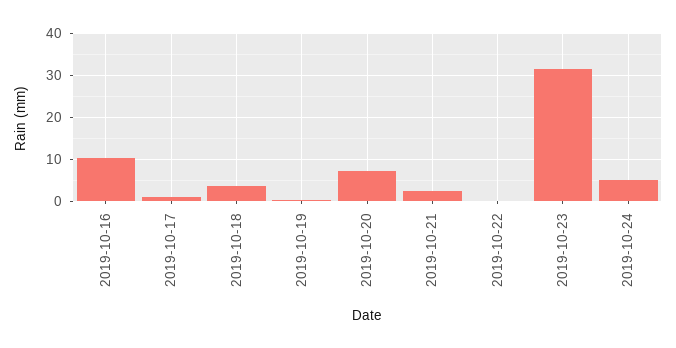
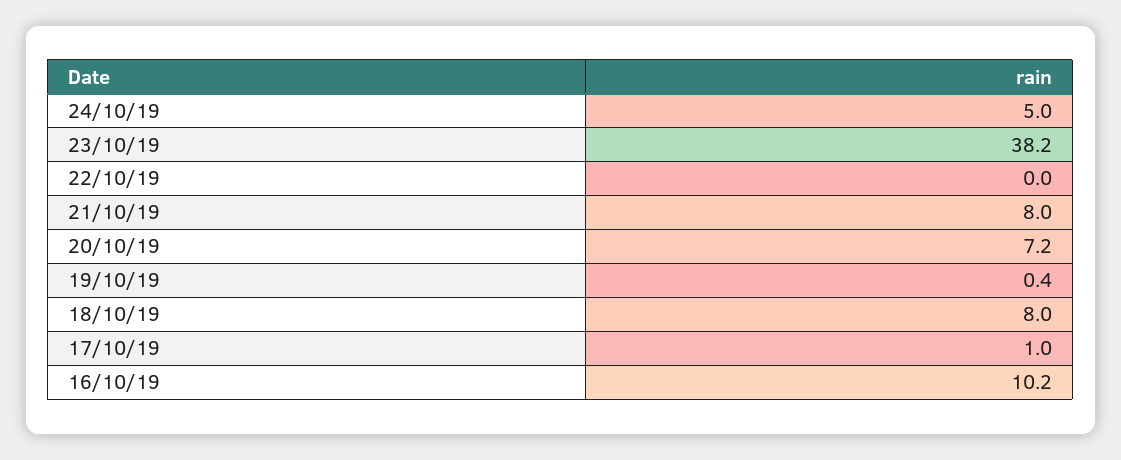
2019-10-18: 4 -> 8
2019-10-21: 2 -> 8
2019-10-23: 32 -> 38.2

